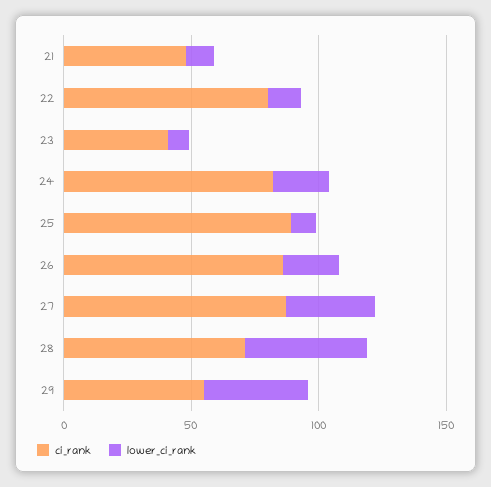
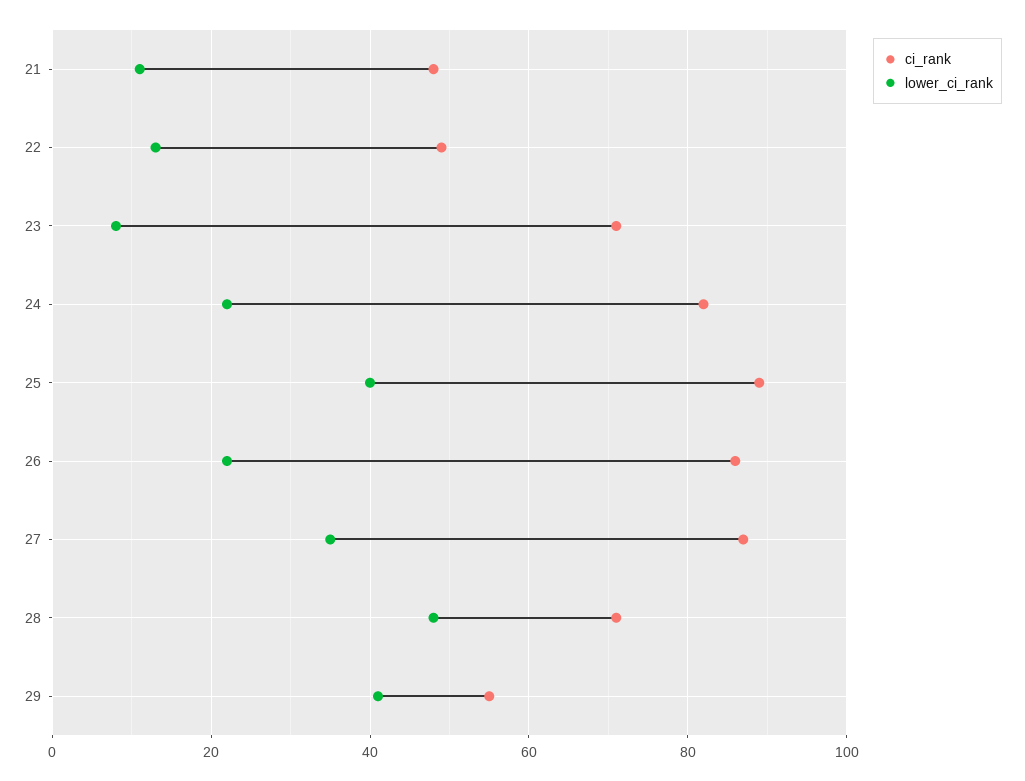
ci_rank, 22: 80 -> 50
ci_rank, 23: 40 -> 70
lower_ci_rank, 25: 10 -> 40

